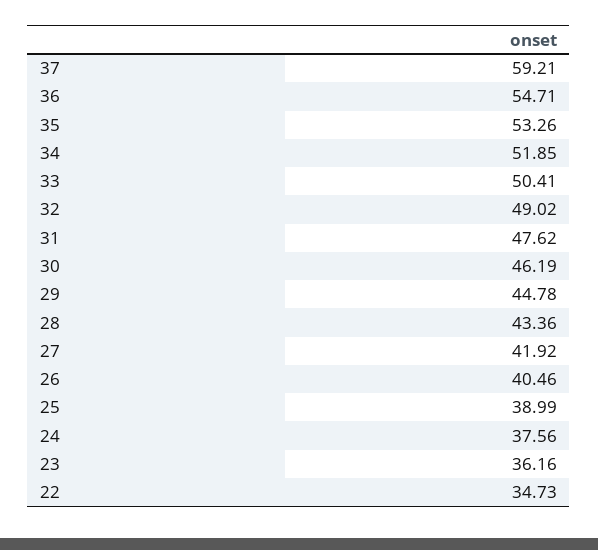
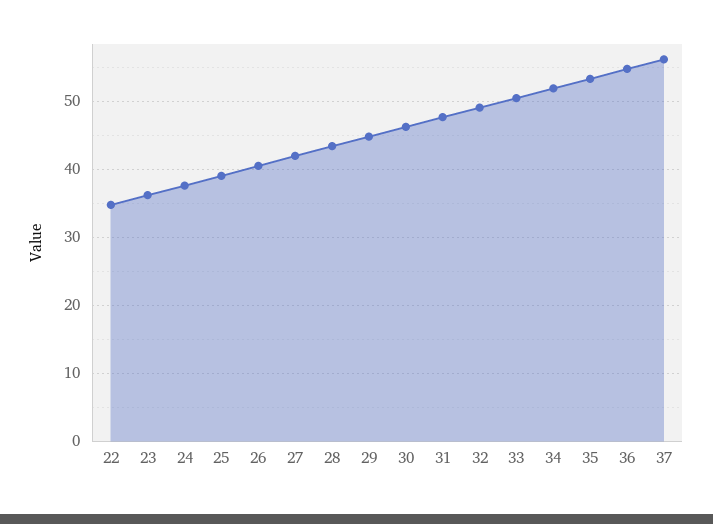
37: 59.21 -> 56

